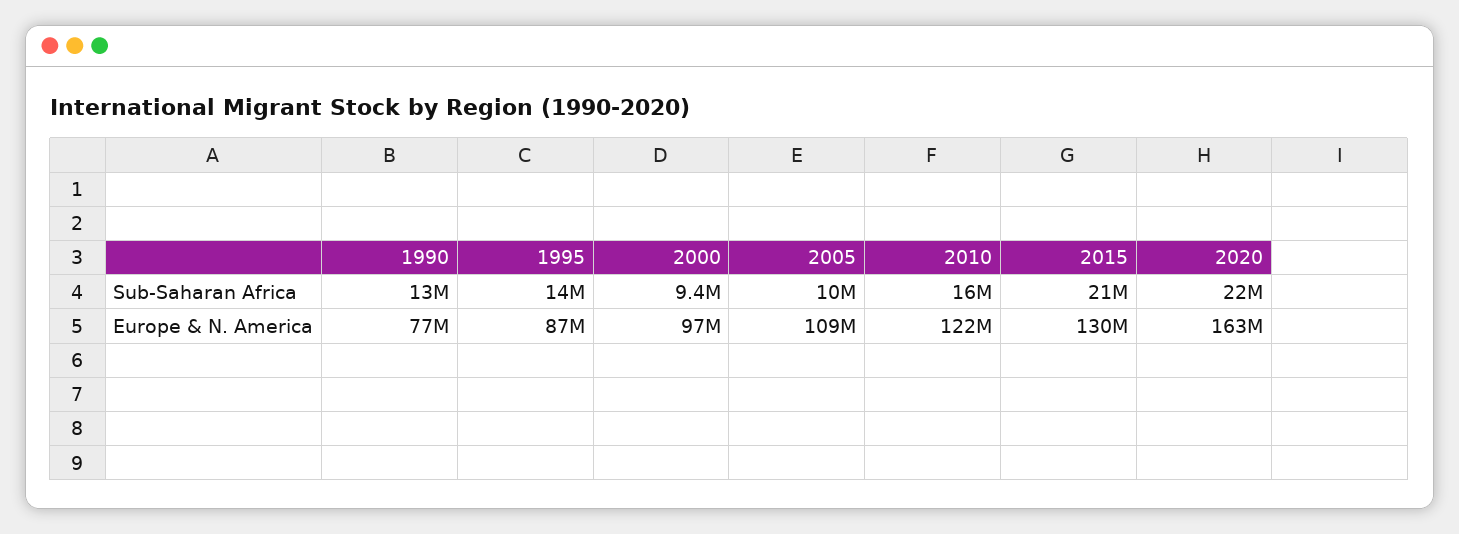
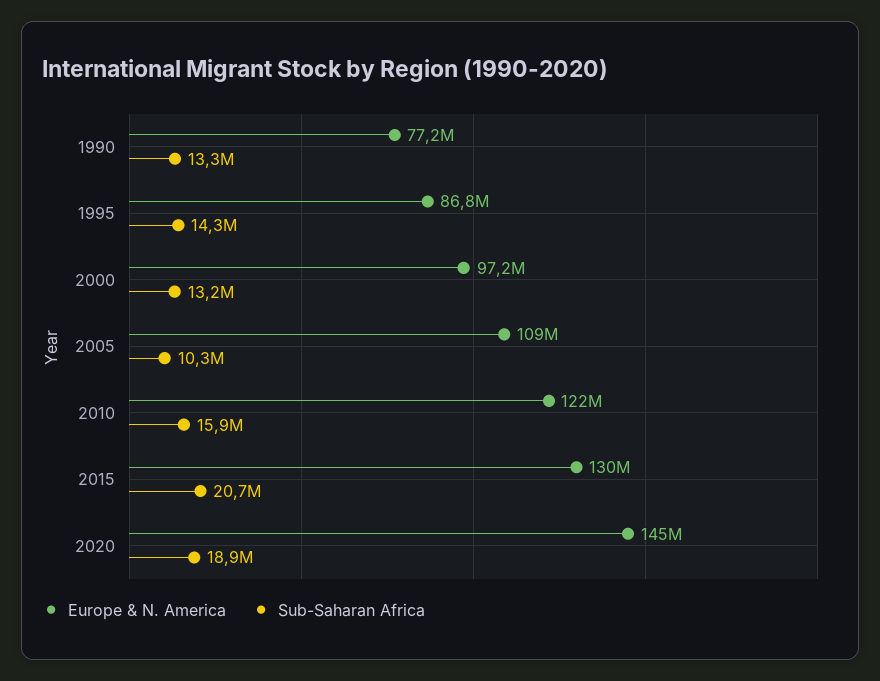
Sub-Saharan Africa, 2000: 9400000 -> 13200000
Sub-Saharan Africa, 2020: 22000000 -> 18900000
Europe & N. America, 2020: 163000000 -> 145000000

